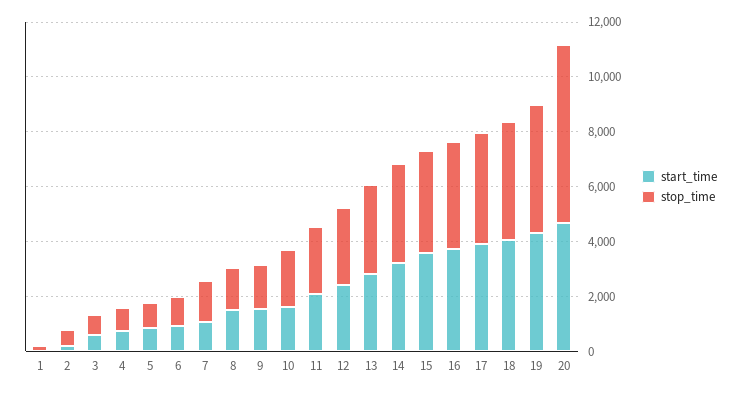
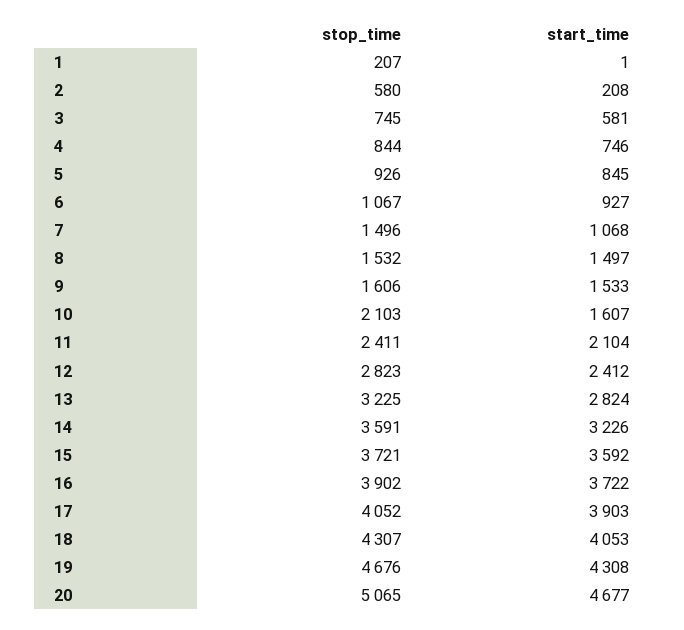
stop_time, 20: 6500 -> 5065

